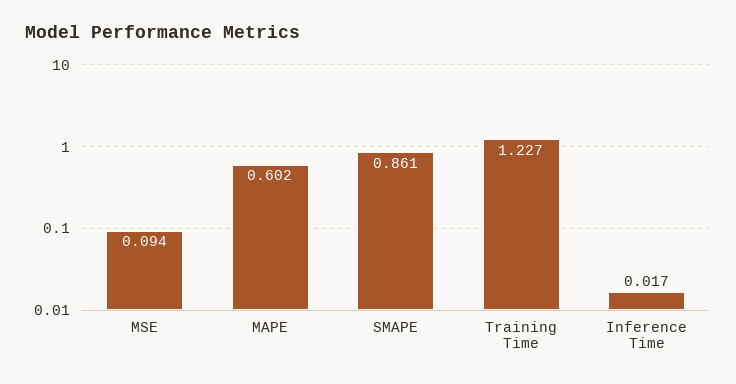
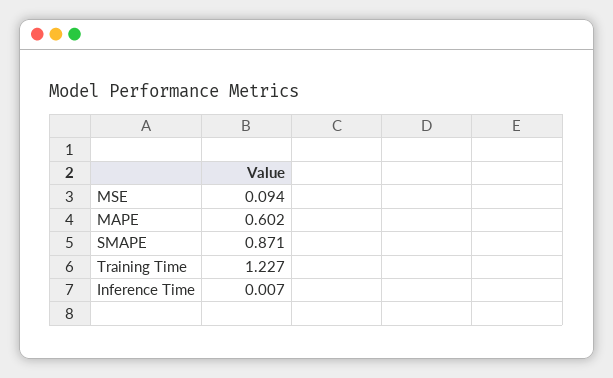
SMAPE: 0.861 -> 0.871
Inference Time: 0.017 -> 0.007

